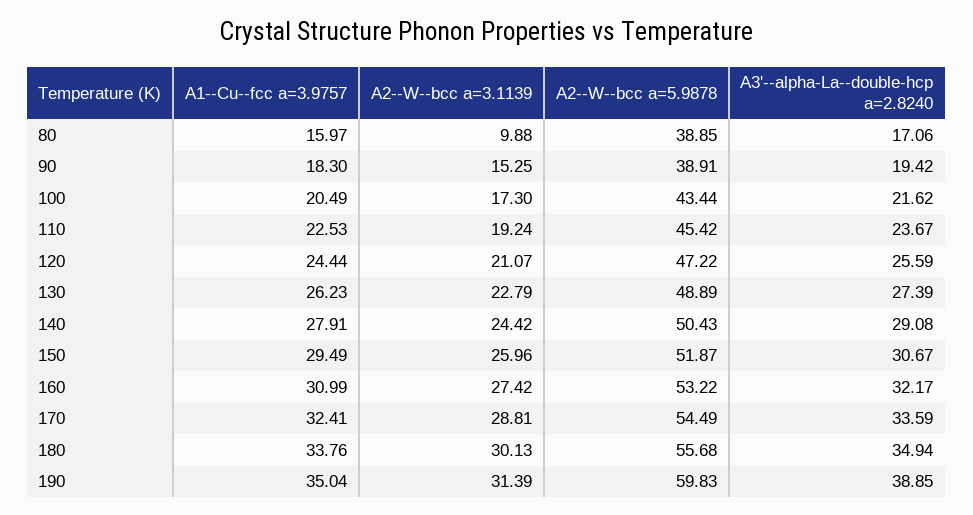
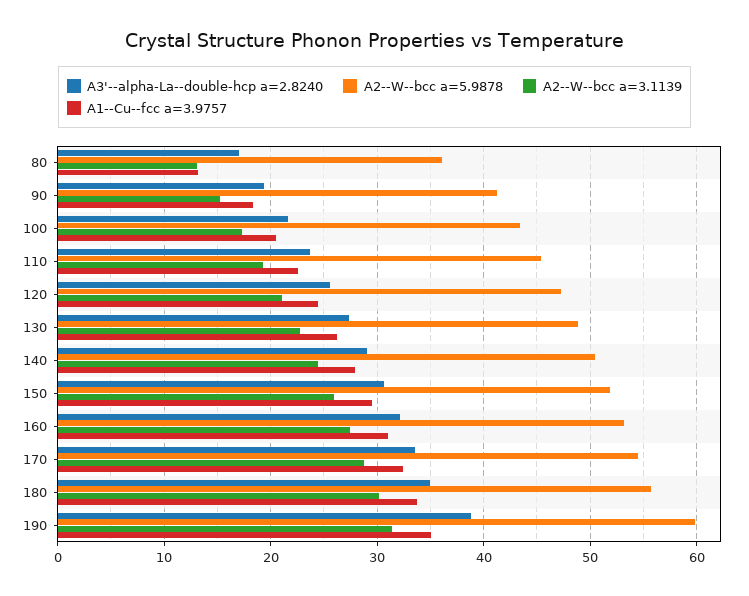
A1--Cu--fcc a=3.9757, 80: 15.97 -> 13
A2--W--bcc a=3.1139, 80: 9.88 -> 13
A2--W--bcc a=5.9878, 80: 38.85 -> 36
A2--W--bcc a=5.9878, 90: 38.91 -> 41

